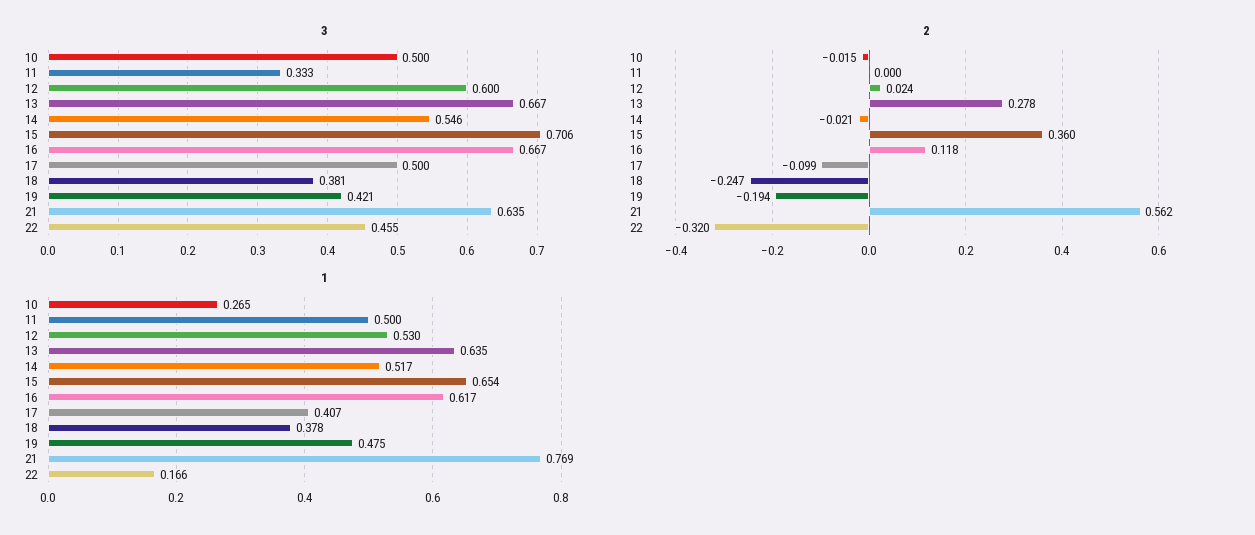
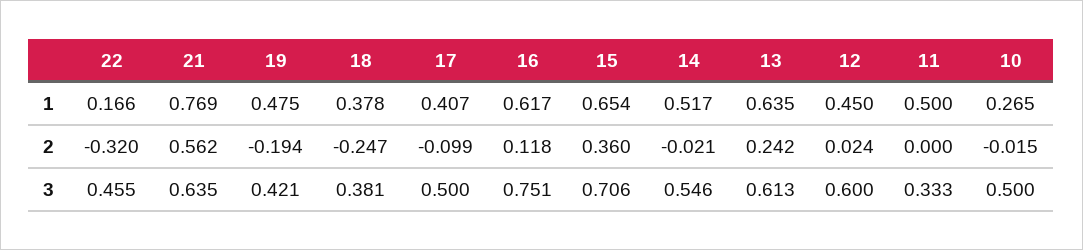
3, 13: 0.667 -> 0.613
3, 16: 0.667 -> 0.751
2, 13: 0.278 -> 0.242
1, 12: 0.53 -> 0.45

